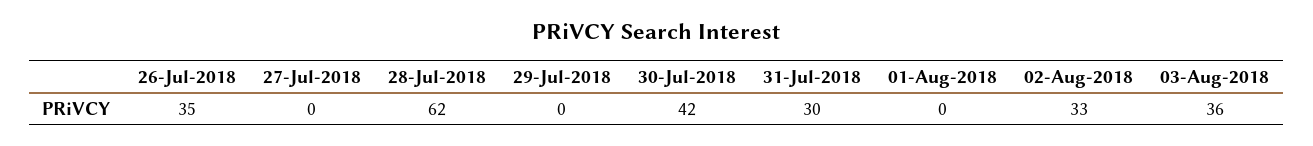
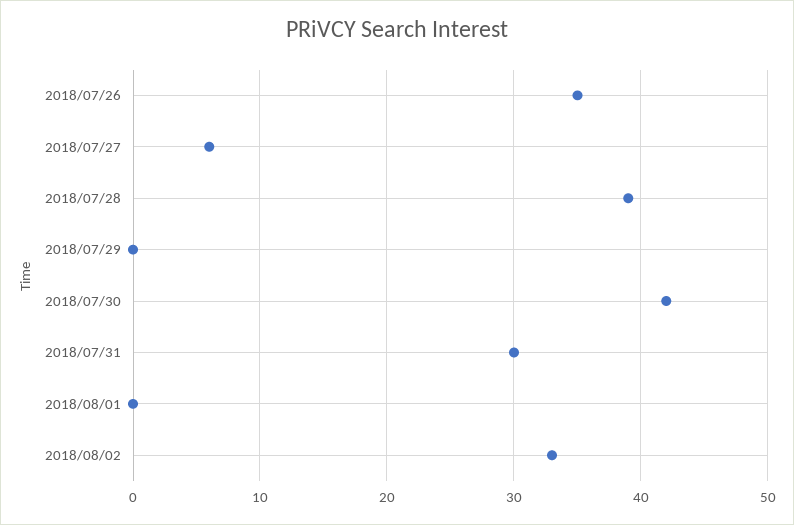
27-Jul-2018: 0 -> 6
28-Jul-2018: 62 -> 39
03-Aug-2018: 36 -> none

